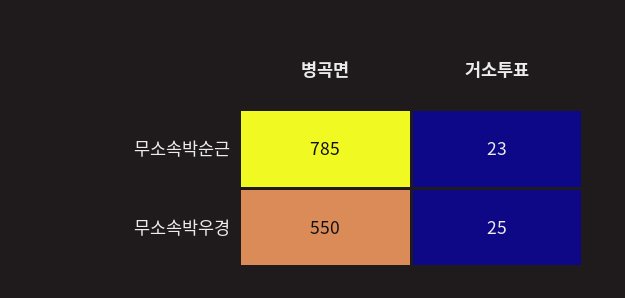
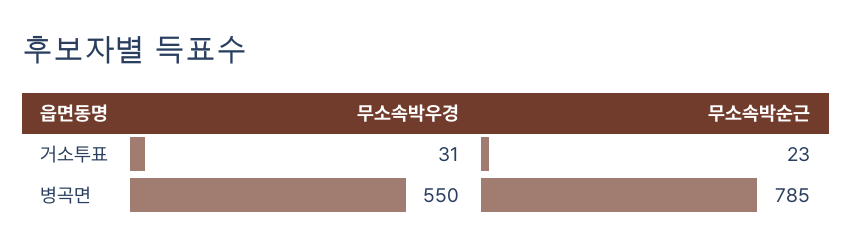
거소투표, 무소속박우경: 25 -> 31

